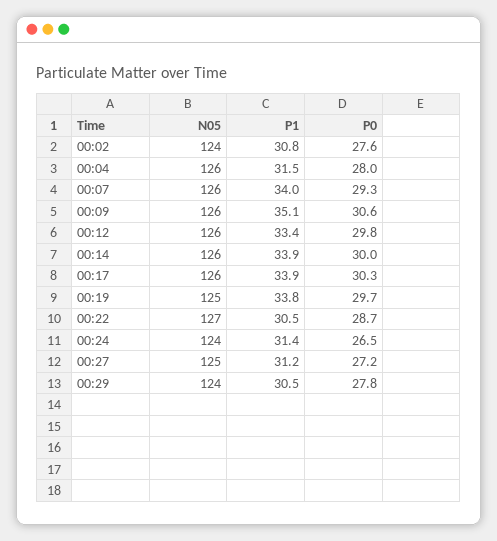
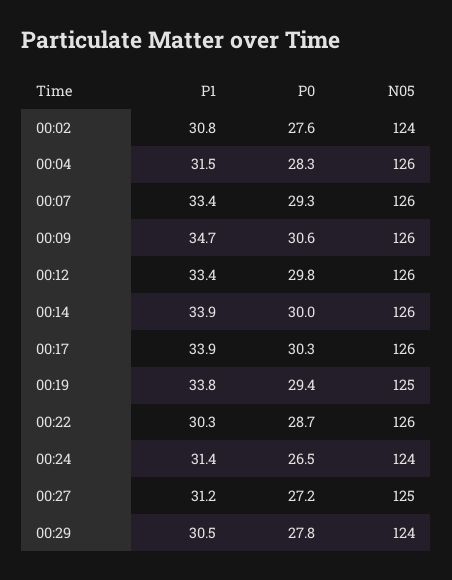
P0, 00:04: 28 -> 28.3
P1, 00:07: 34 -> 33.4
P1, 00:09: 35.1 -> 34.7
P0, 00:19: 29.7 -> 29.4
N05, 00:22: 127 -> 126
P1, 00:22: 30.5 -> 30.3

